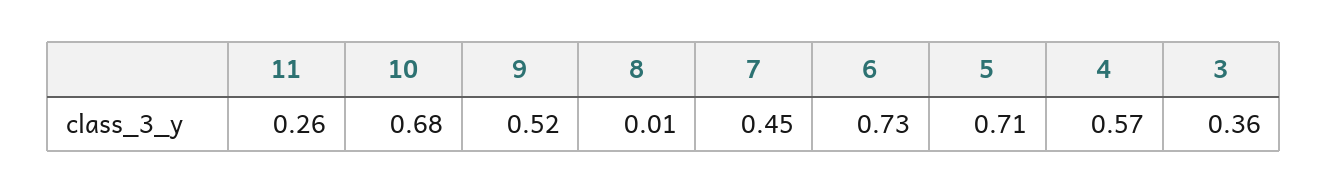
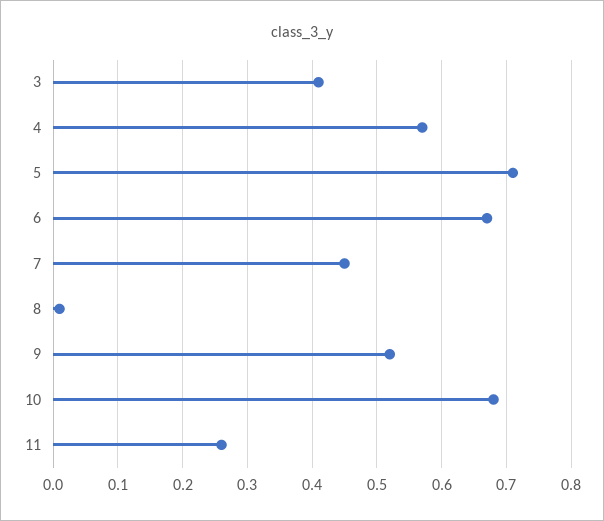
6: 0.73 -> 0.67
3: 0.36 -> 0.41

